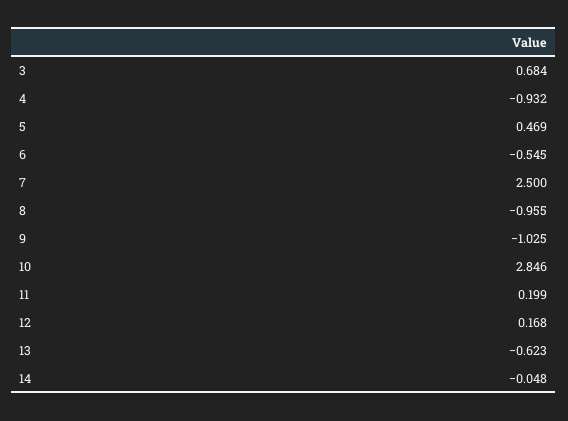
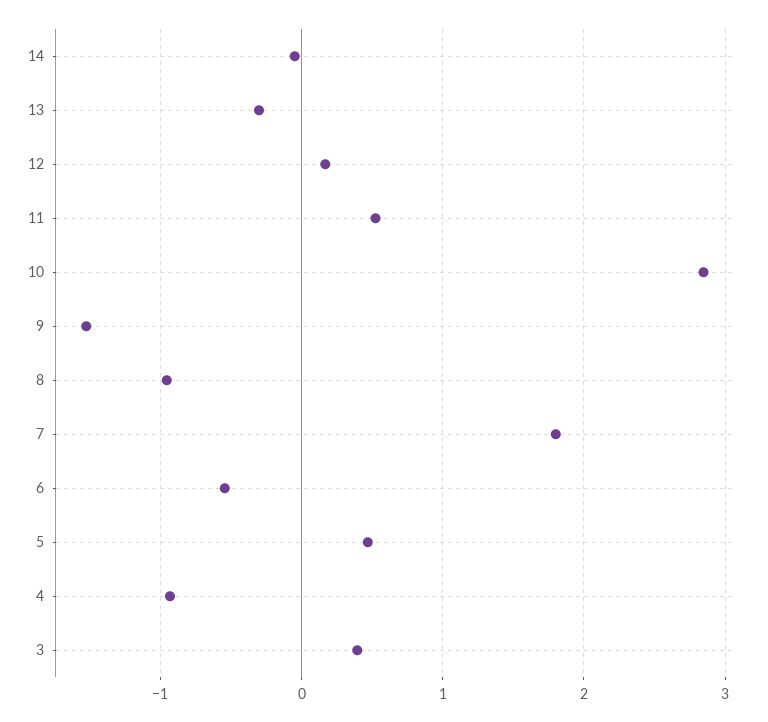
3: 0.684 -> 0.4
7: 2.5 -> 1.8
9: -1.025 -> -1.5
11: 0.199 -> 0.5
13: -0.623 -> -0.3

